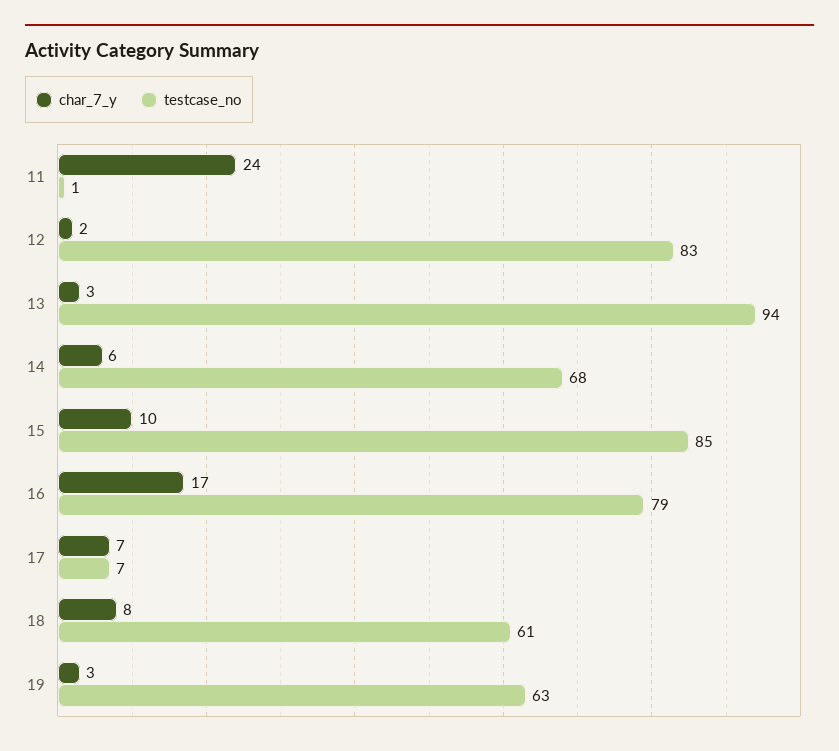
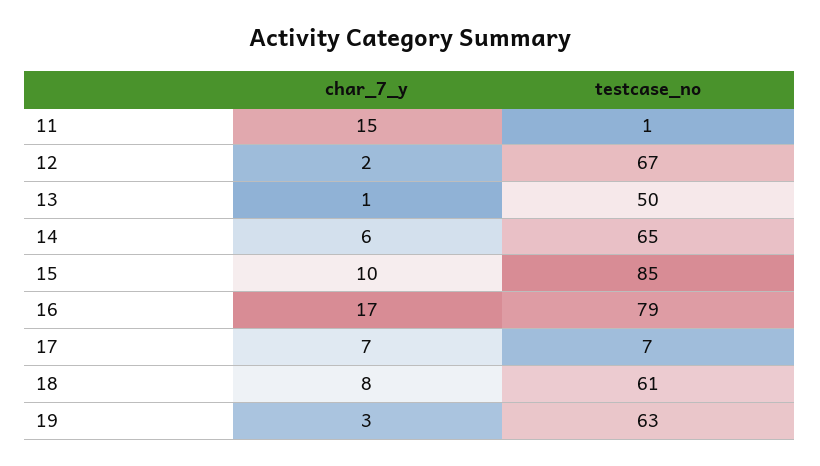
char_7_y, 11: 24 -> 15
testcase_no, 12: 83 -> 67
char_7_y, 13: 3 -> 1
testcase_no, 13: 94 -> 50
testcase_no, 14: 68 -> 65

